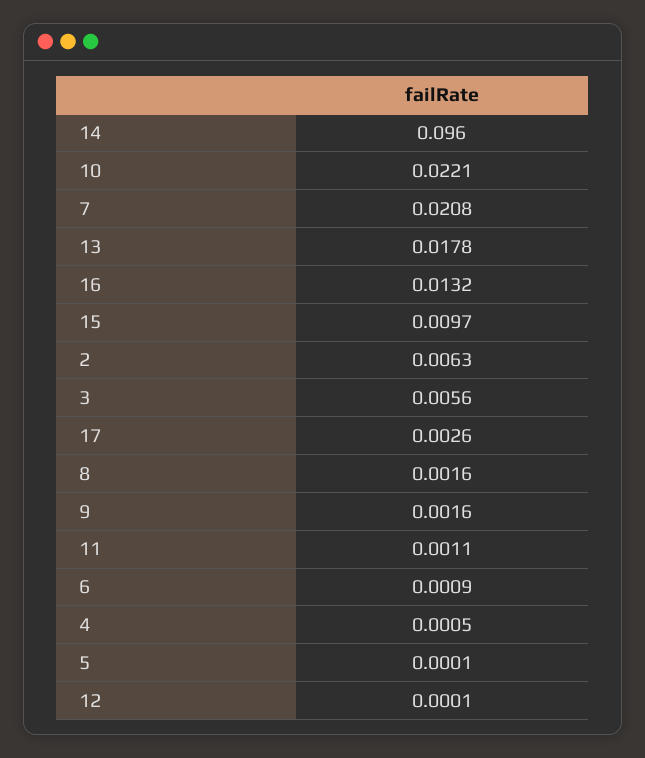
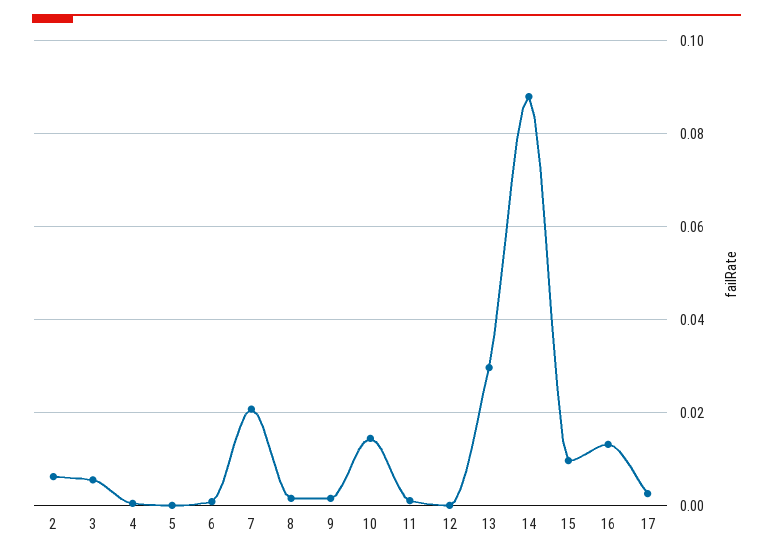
14: 0.096 -> 0.088
10: 0.0221 -> 0.014
13: 0.0178 -> 0.03

